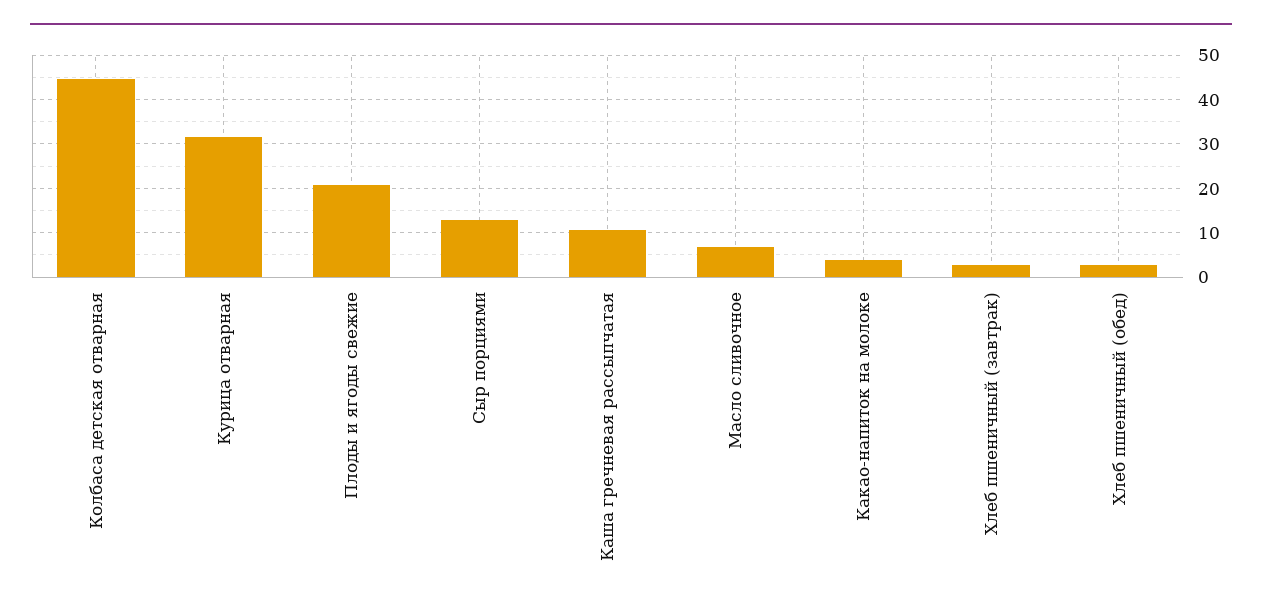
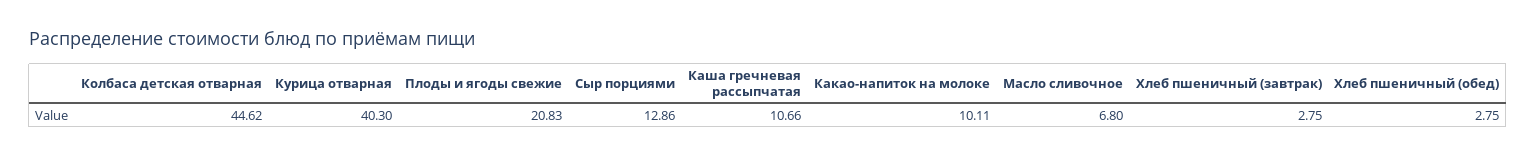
Курица отварная: 32 -> 40.3
Какао-напиток на молоке: 4 -> 10.11

